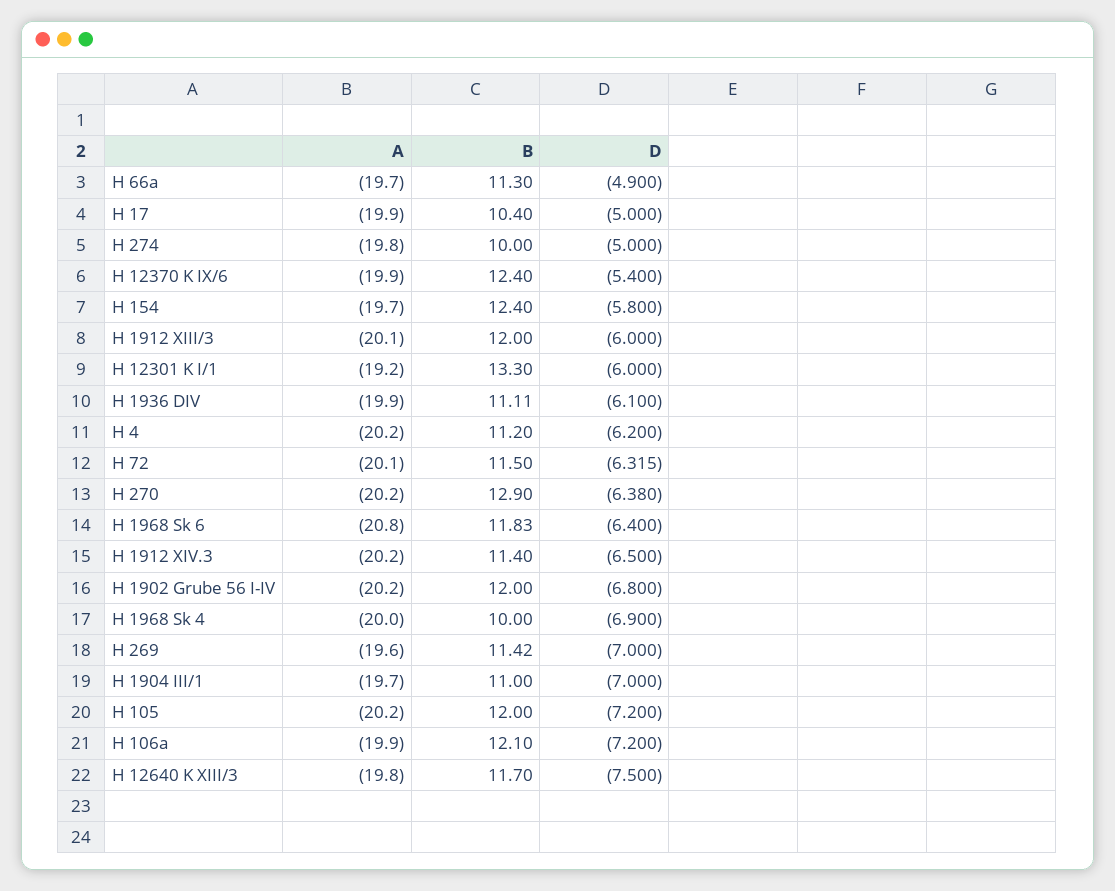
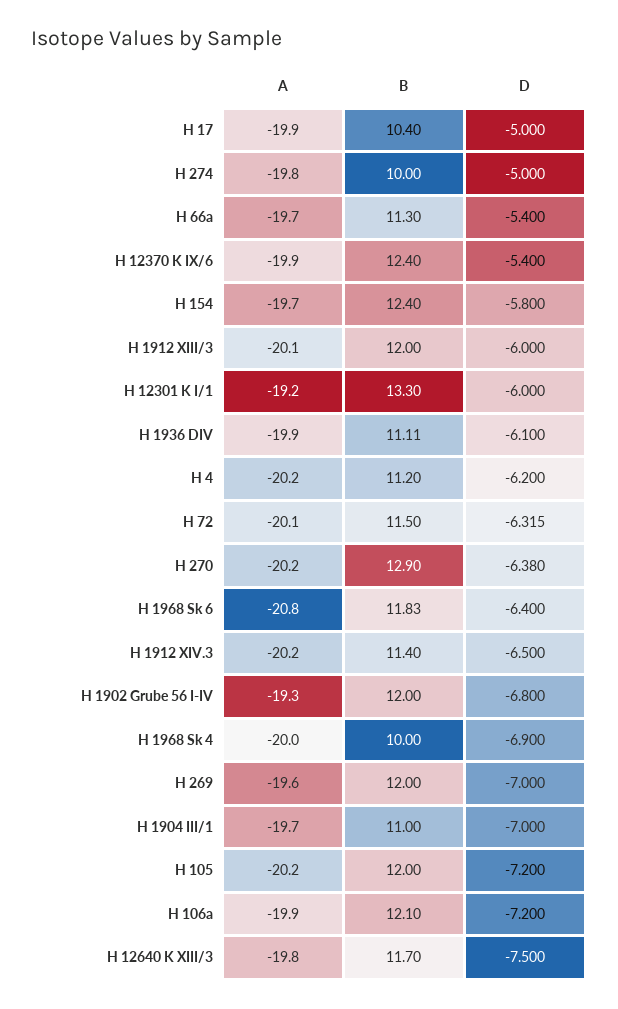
D, H 66a: -4.9 -> -5.4
A, H 1902 Grube 56 I-IV: -20.2 -> -19.3
B, H 269: 11.42 -> 12

